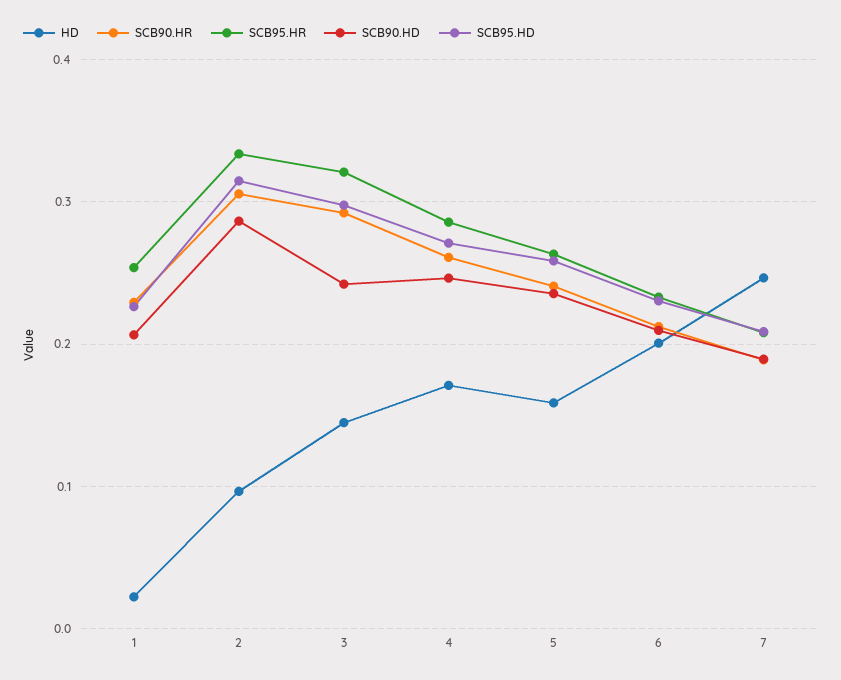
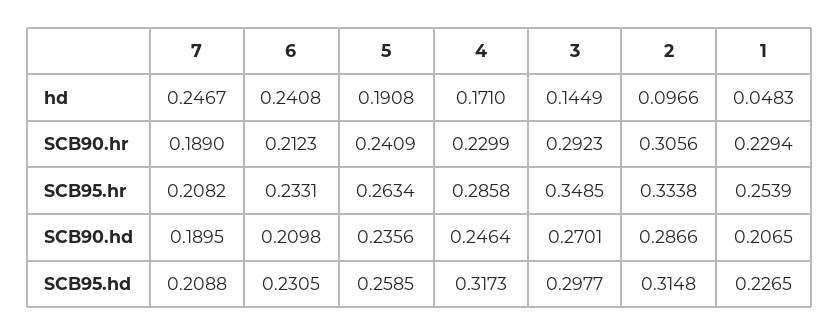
HD, 1: 0.02 -> 0.0483
SCB95.HR, 3: 0.32 -> 0.3485
SCB90.HD, 3: 0.24 -> 0.2701
SCB90.HR, 4: 0.26 -> 0.2299
SCB95.HD, 4: 0.27 -> 0.3173
HD, 5: 0.16 -> 0.1908
HD, 6: 0.2 -> 0.2408

